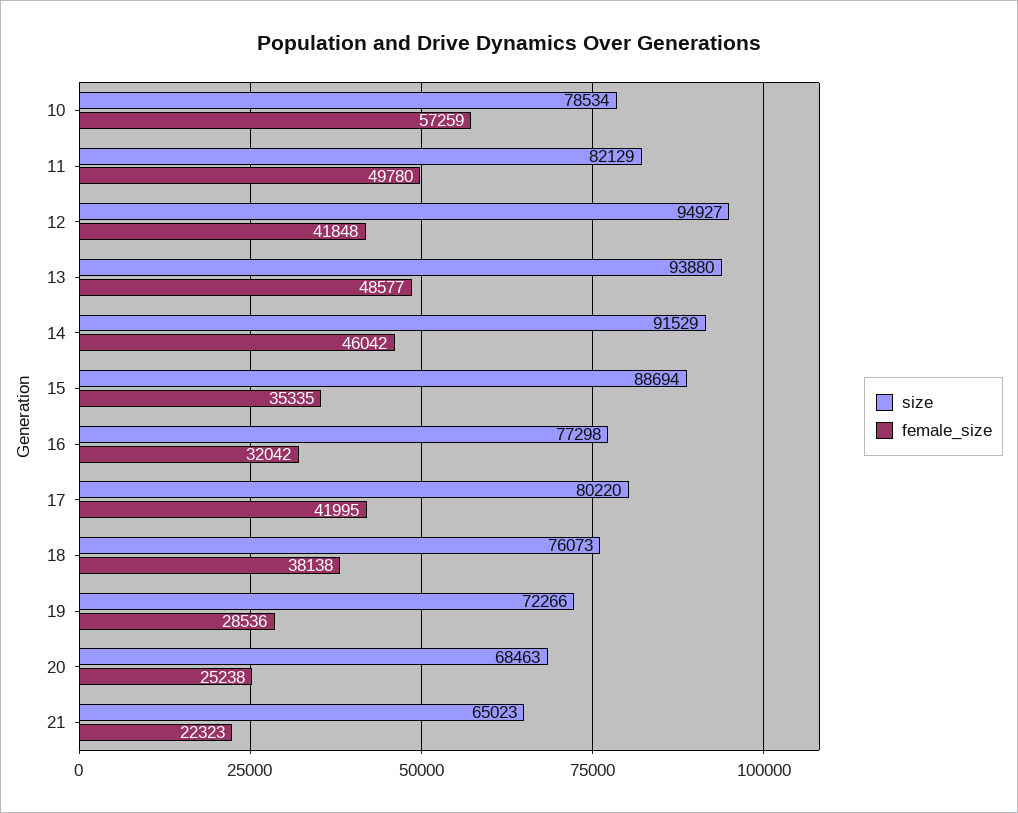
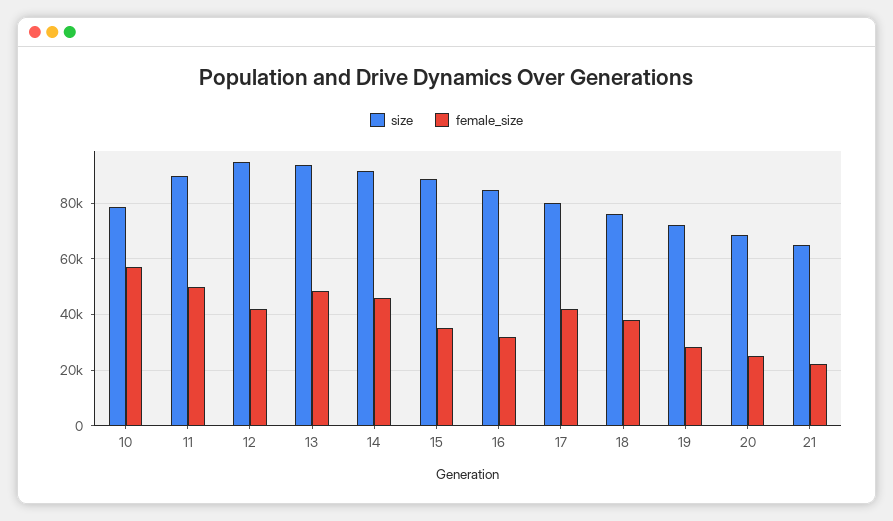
size, 11: 82129 -> 90000
size, 16: 77298 -> 85000

